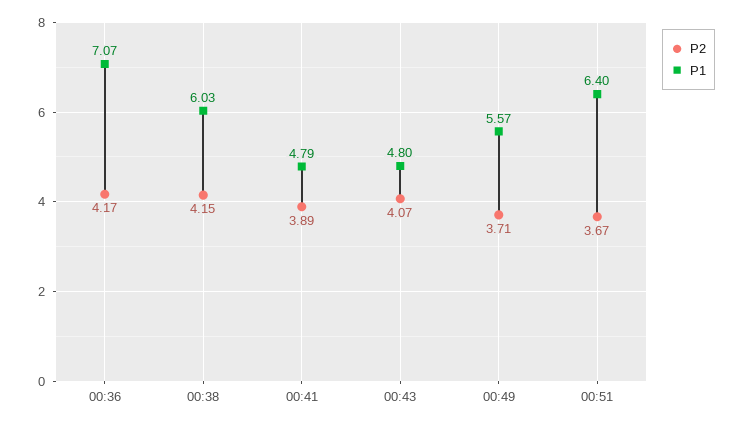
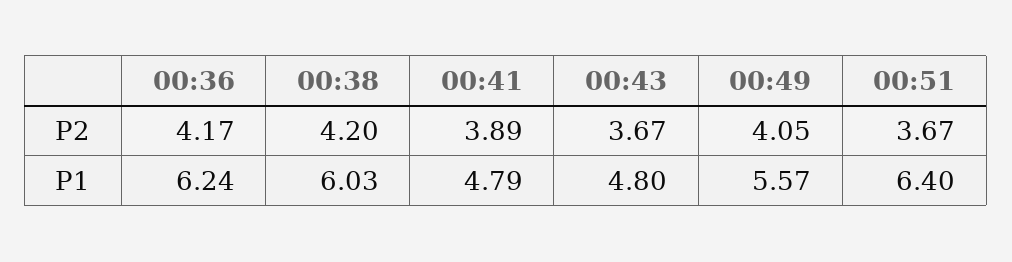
P1, 00:36: 7.07 -> 6.24
P2, 00:38: 4.15 -> 4.2
P2, 00:43: 4.07 -> 3.67
P2, 00:49: 3.71 -> 4.05

